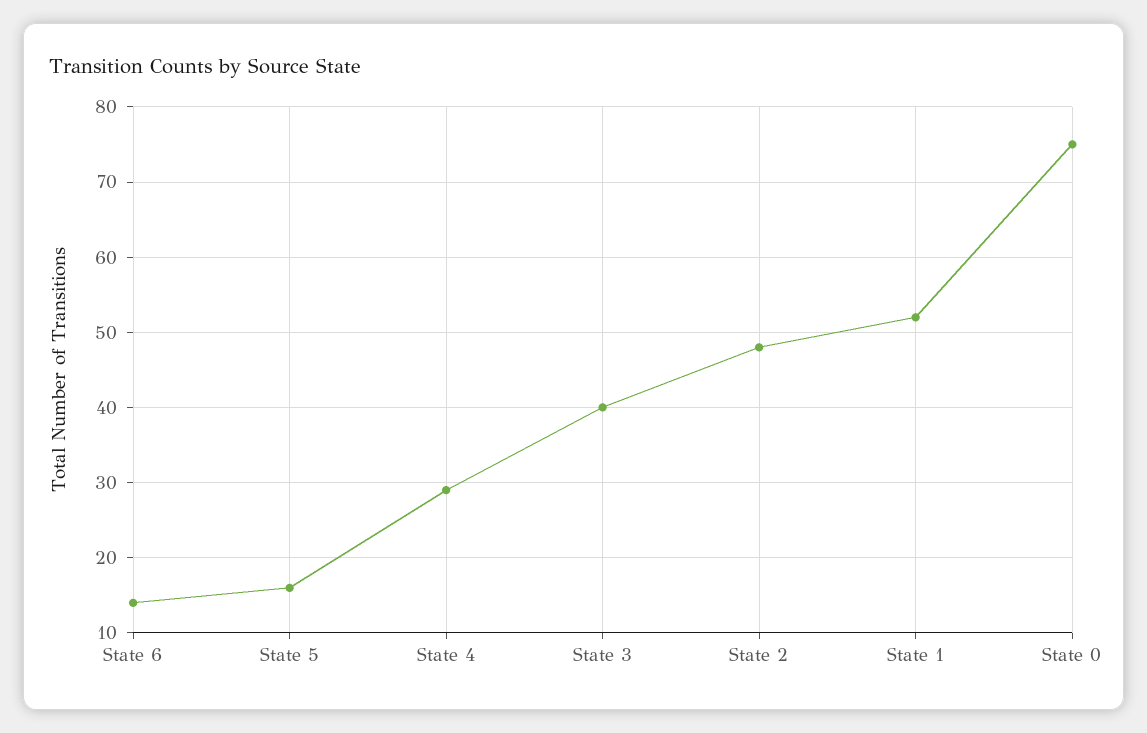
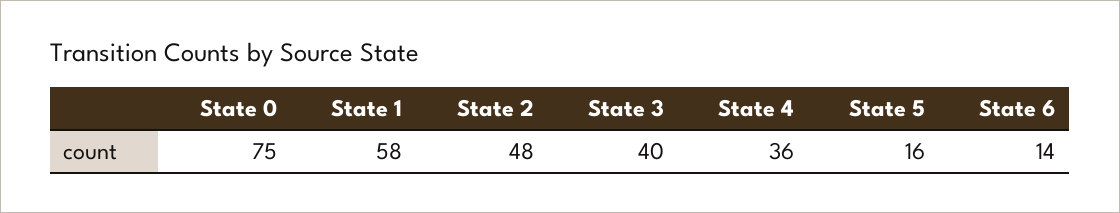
State 4: 29 -> 36
State 1: 52 -> 58

